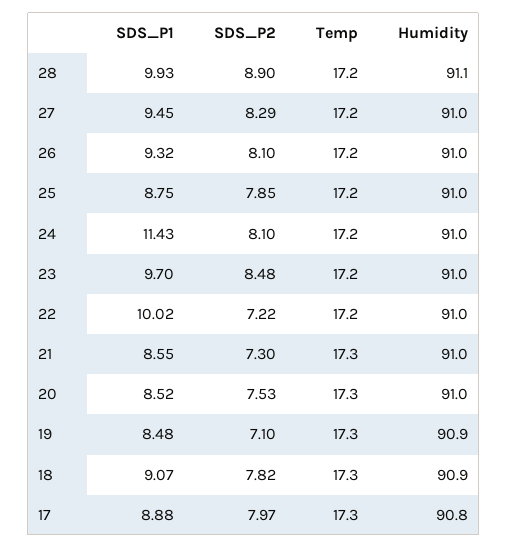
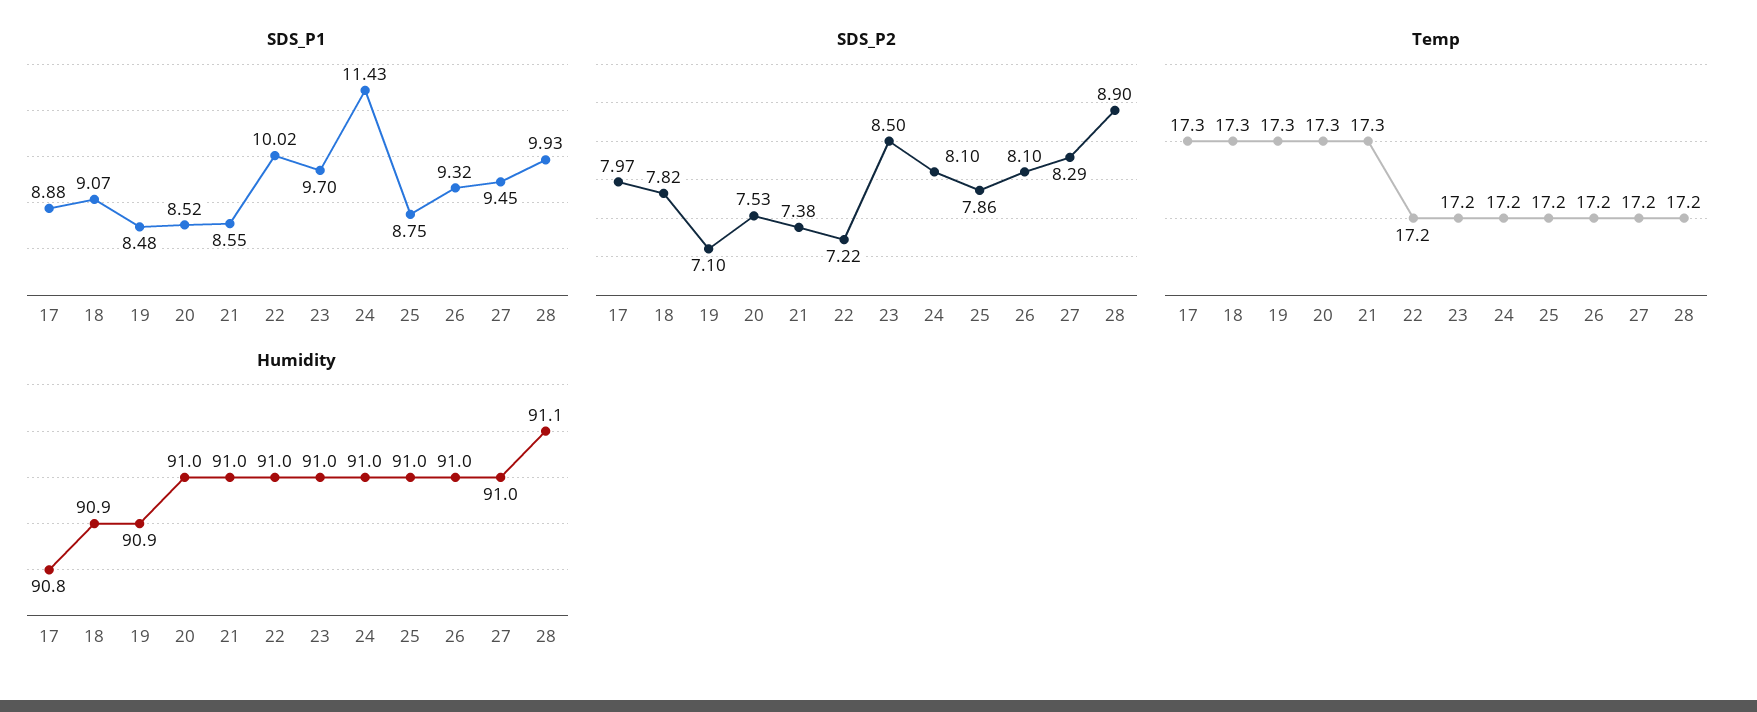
SDS_P2, 25: 7.85 -> 7.86
SDS_P2, 23: 8.48 -> 8.5
SDS_P2, 21: 7.3 -> 7.38

